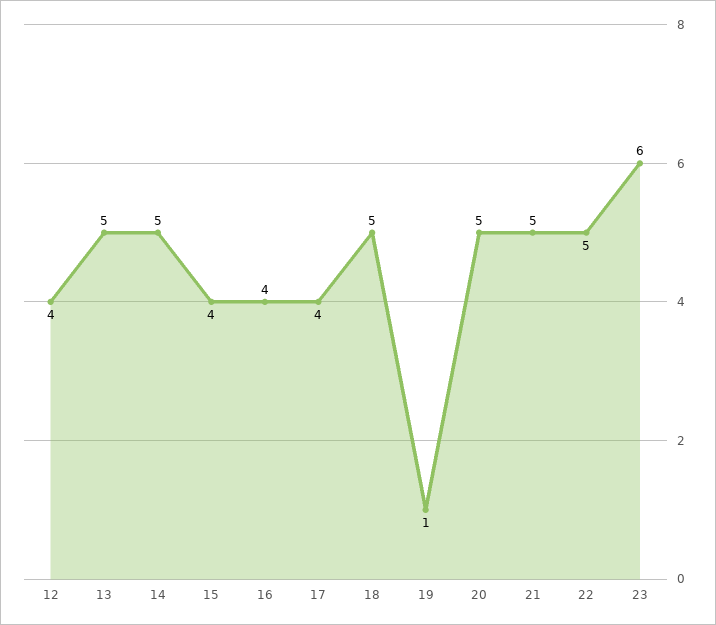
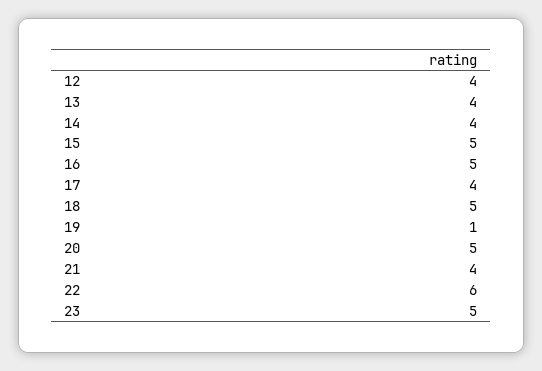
13: 5 -> 4
14: 5 -> 4
15: 4 -> 5
16: 4 -> 5
21: 5 -> 4
22: 5 -> 6
23: 6 -> 5

